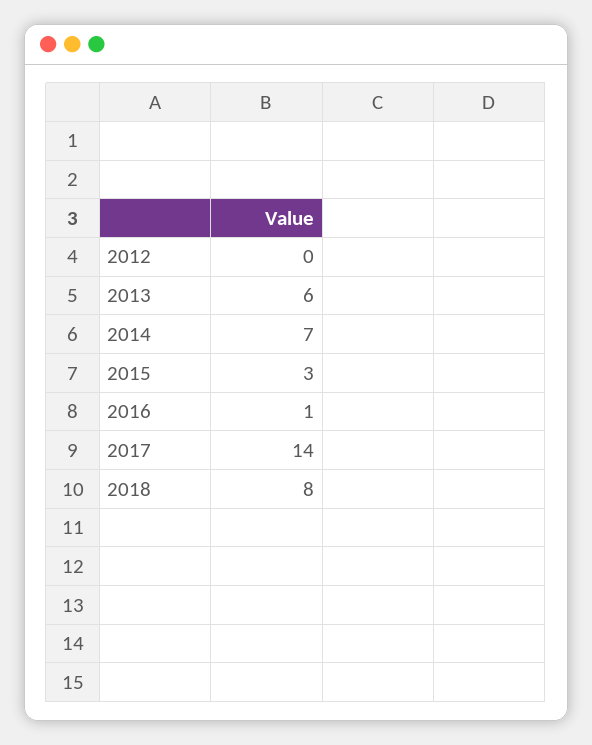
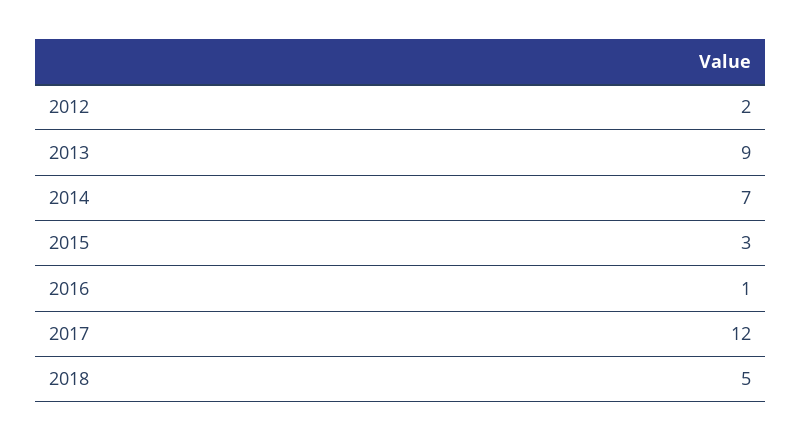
2012: 0 -> 2
2013: 6 -> 9
2017: 14 -> 12
2018: 8 -> 5

